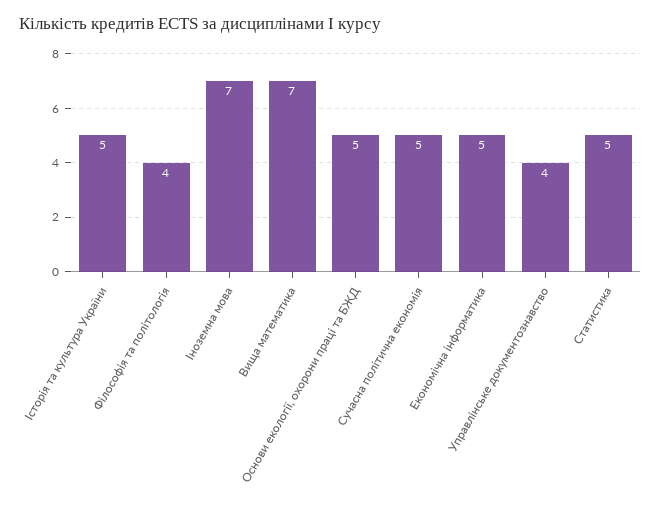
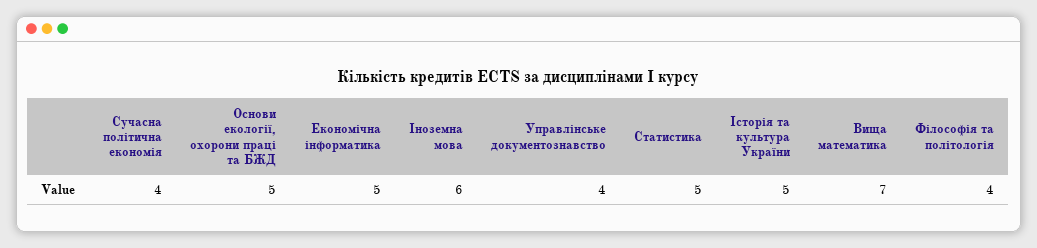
Іноземна мова: 7 -> 6
Сучасна політична економія: 5 -> 4

